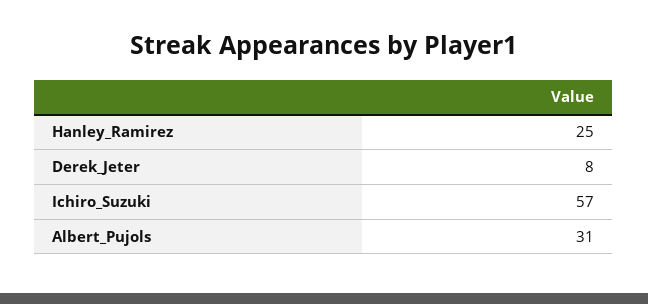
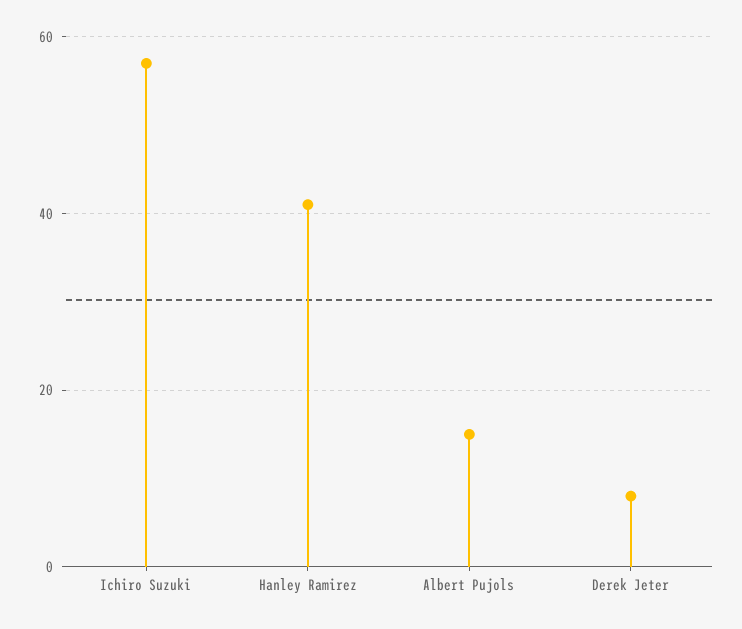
Hanley_Ramirez: 25 -> 40
Albert_Pujols: 31 -> 15

